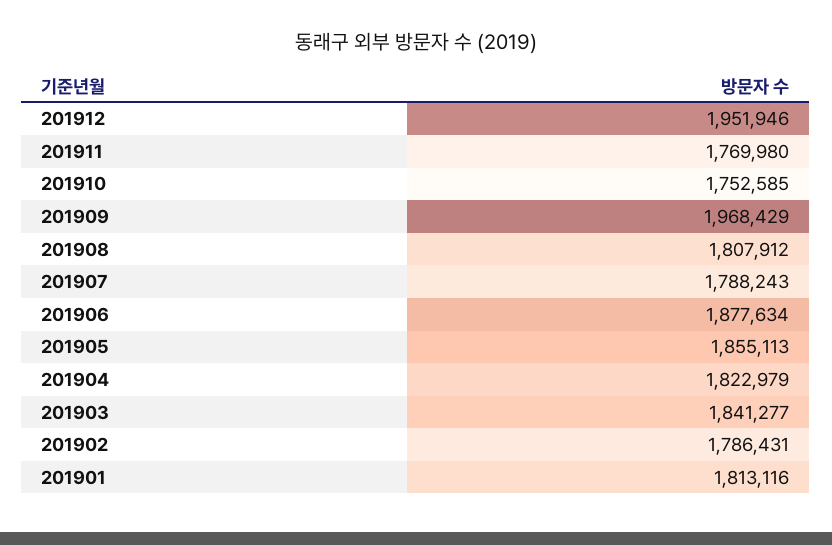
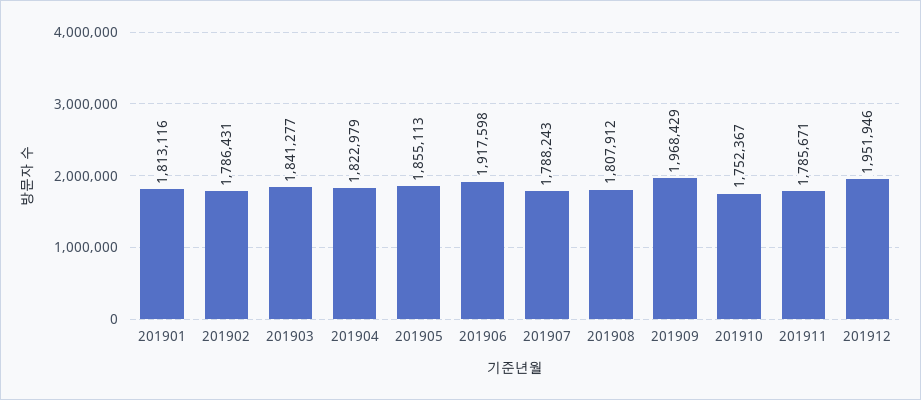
201911: 1769980 -> 1785671
201910: 1752585 -> 1752367
201906: 1877634 -> 1917598

